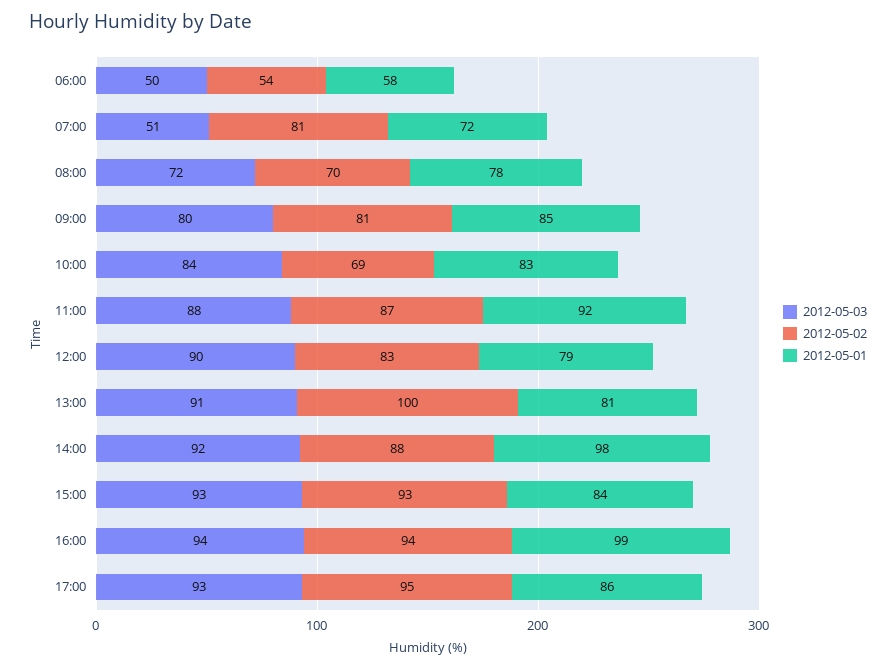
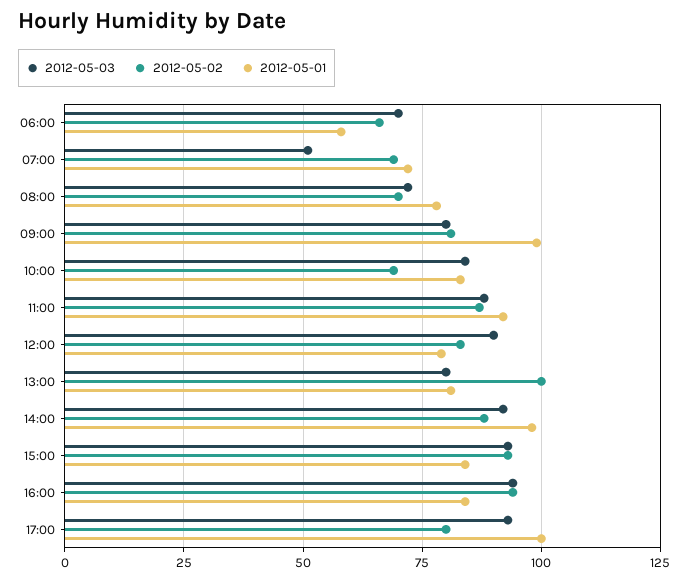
2012-05-03, 06:00: 50 -> 70
2012-05-02, 06:00: 54 -> 65
2012-05-02, 07:00: 81 -> 70
2012-05-01, 09:00: 85 -> 100
2012-05-03, 13:00: 91 -> 80
2012-05-01, 16:00: 99 -> 85
2012-05-02, 17:00: 95 -> 80
2012-05-01, 17:00: 86 -> 100

